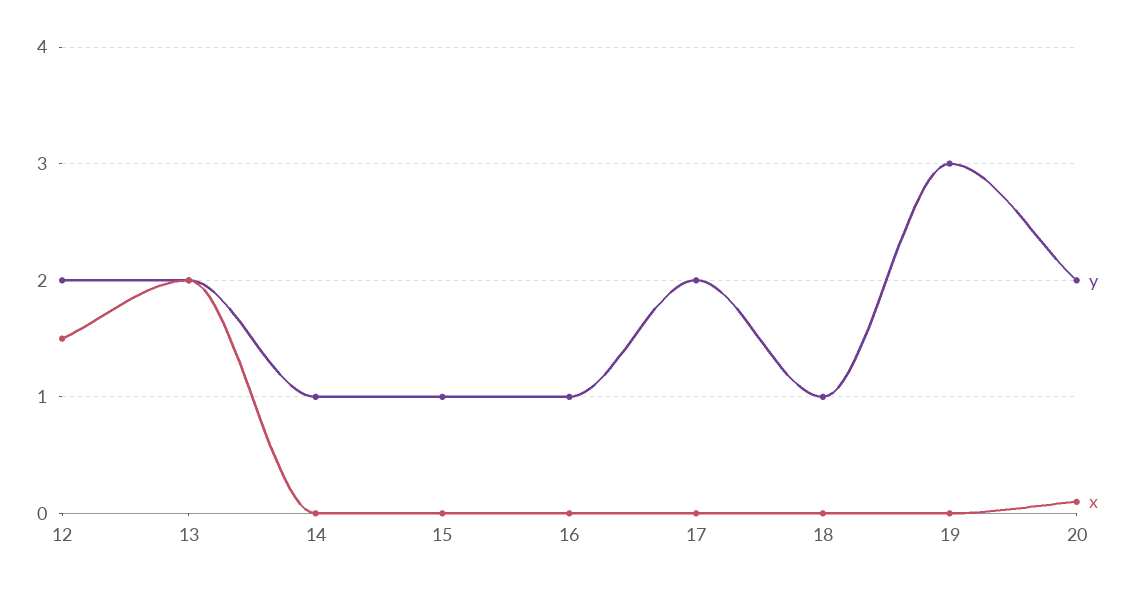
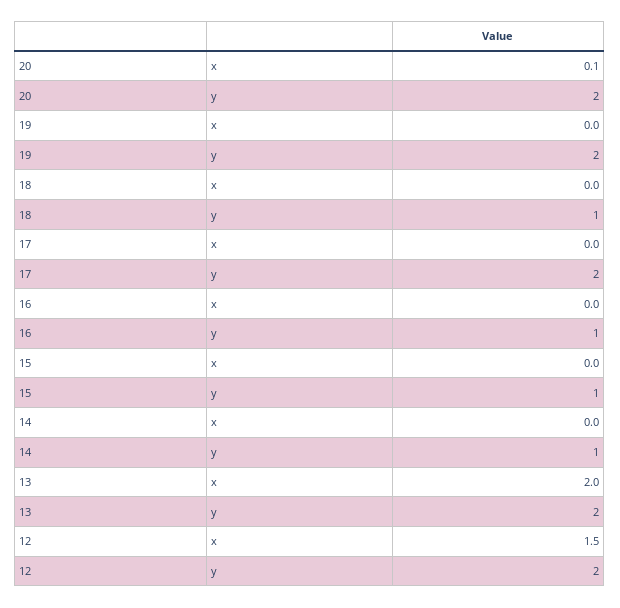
y, 19: 3 -> 2

